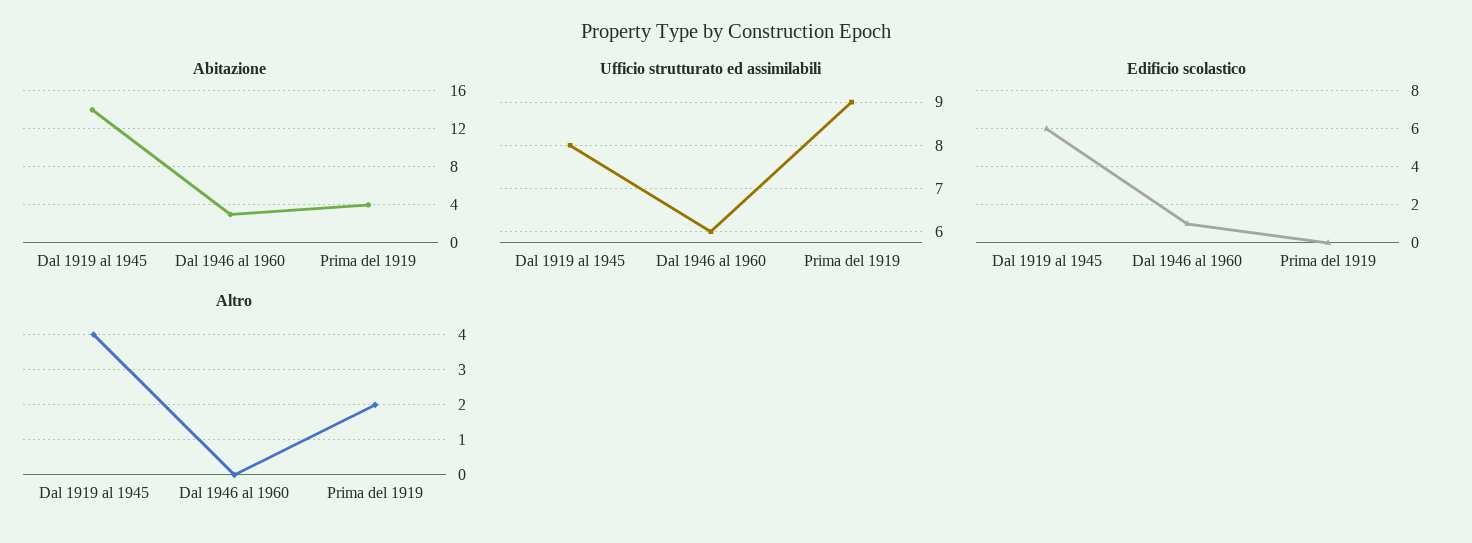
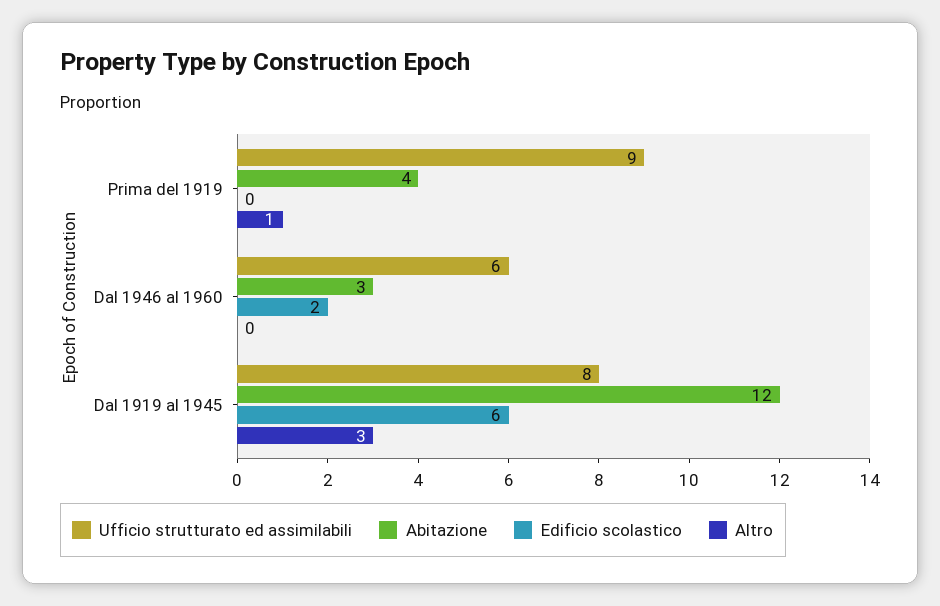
Abitazione, Dal 1919 al 1945: 14 -> 12
Edificio scolastico, Dal 1946 al 1960: 1 -> 2
Altro, Dal 1919 al 1945: 4 -> 3
Altro, Prima del 1919: 2 -> 1

